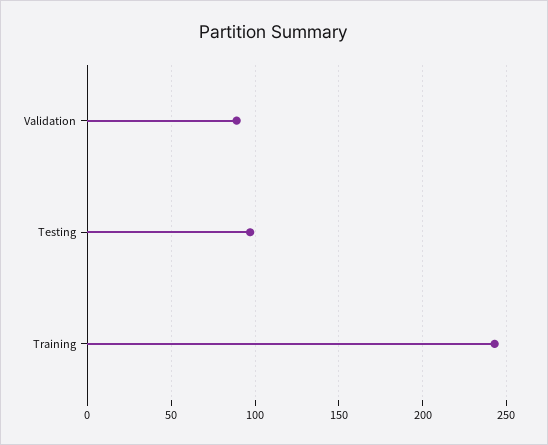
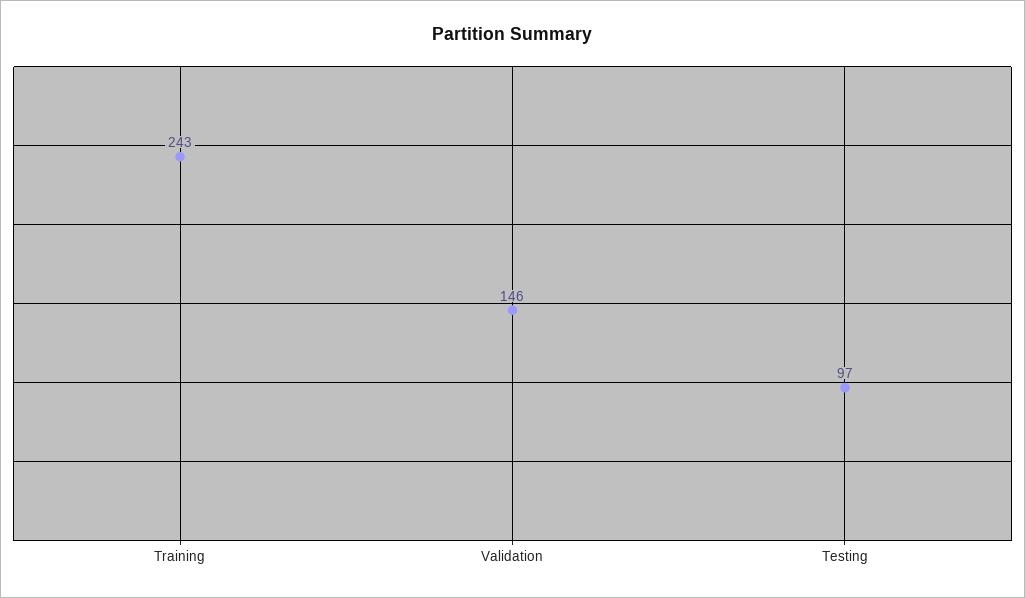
Validation: 90 -> 146

